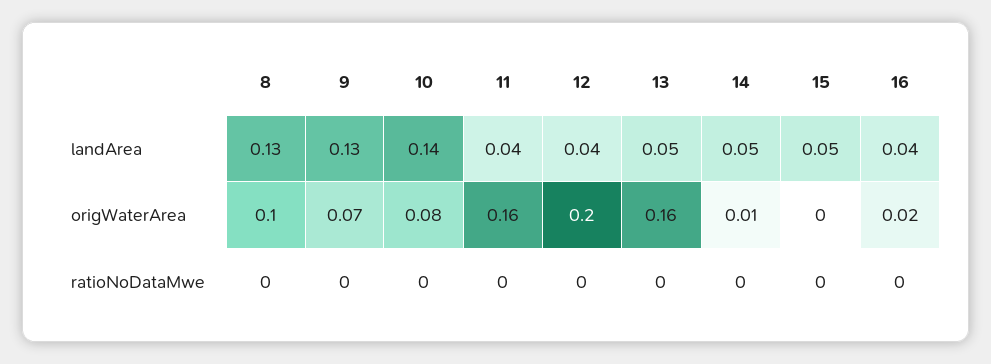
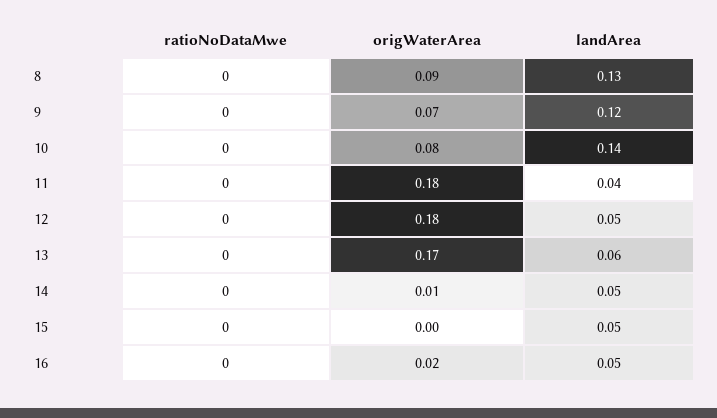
9, landArea: 0.13 -> 0.12
12, landArea: 0.04 -> 0.05
13, landArea: 0.05 -> 0.06
16, landArea: 0.04 -> 0.05
8, origWaterArea: 0.1 -> 0.09
11, origWaterArea: 0.16 -> 0.18
12, origWaterArea: 0.2 -> 0.18
13, origWaterArea: 0.16 -> 0.17

